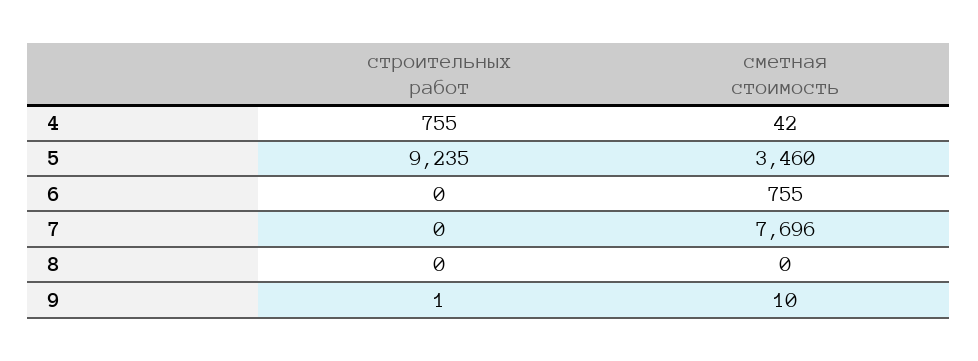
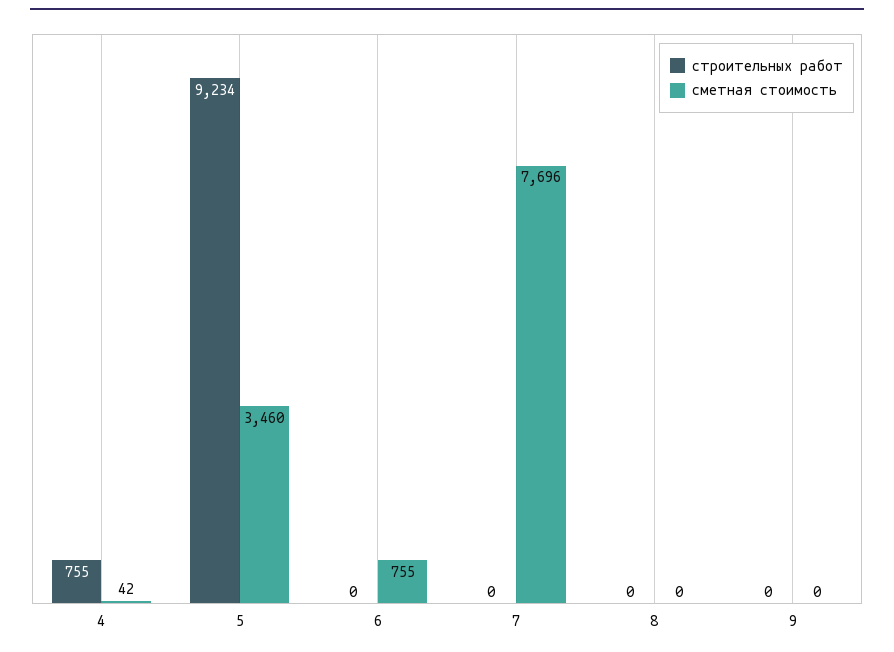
строительных работ, 5: 9235 -> 9234
строительных работ, 9: 1 -> 0
сметная стоимость, 9: 10 -> 0

